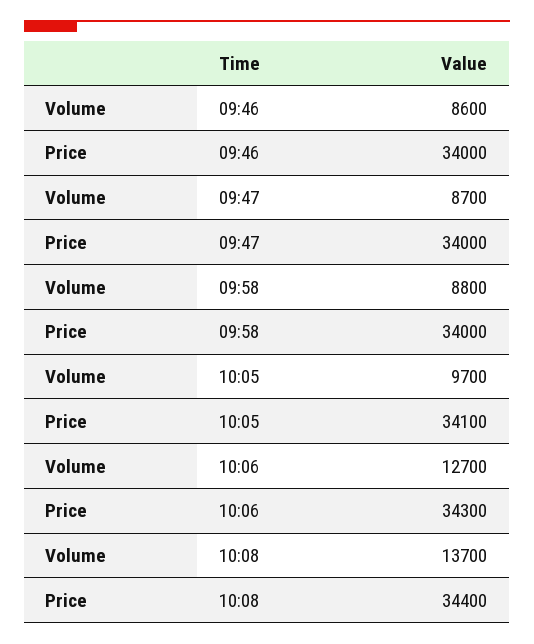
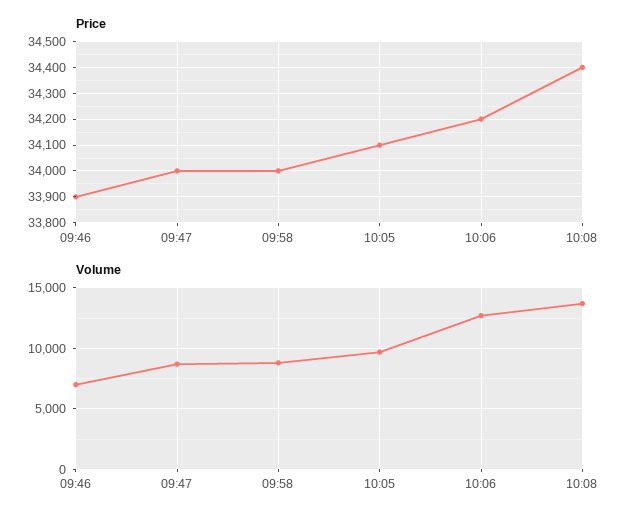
Volume, 09:46: 8600 -> 7000
Price, 09:46: 34000 -> 33900
Price, 10:06: 34300 -> 34200

